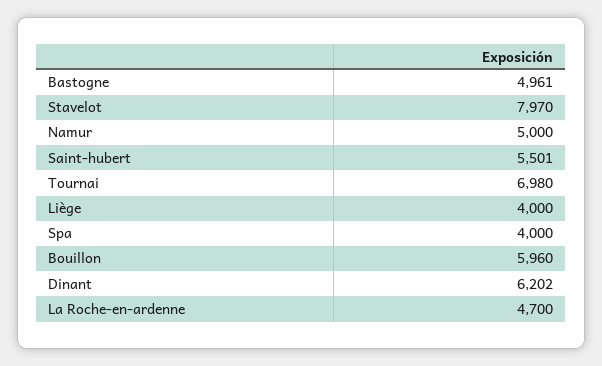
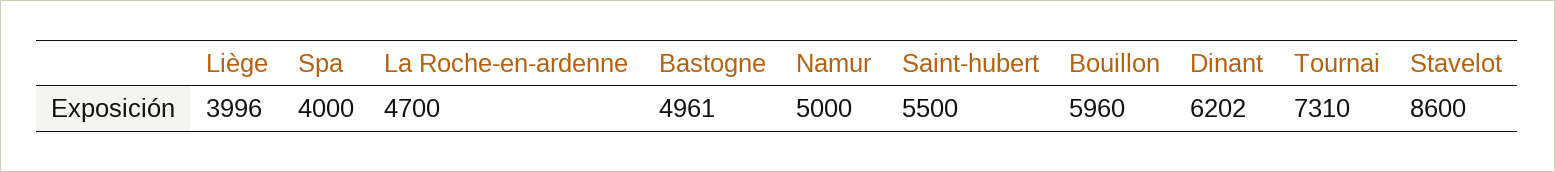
Stavelot: 7970 -> 8600
Saint-hubert: 5501 -> 5500
Tournai: 6980 -> 7310
Liège: 4000 -> 3996

